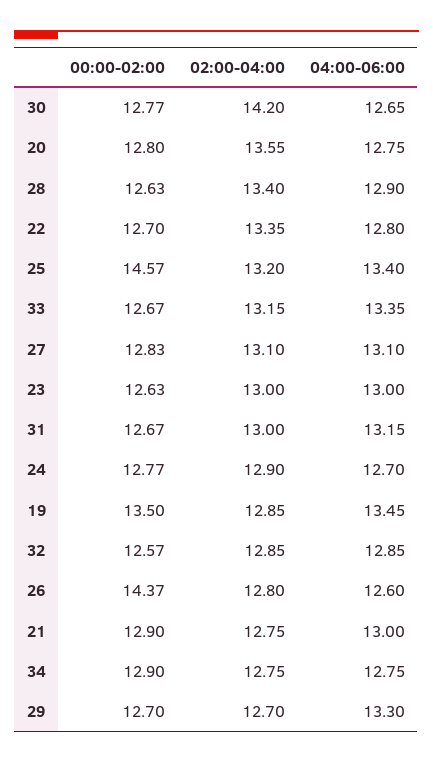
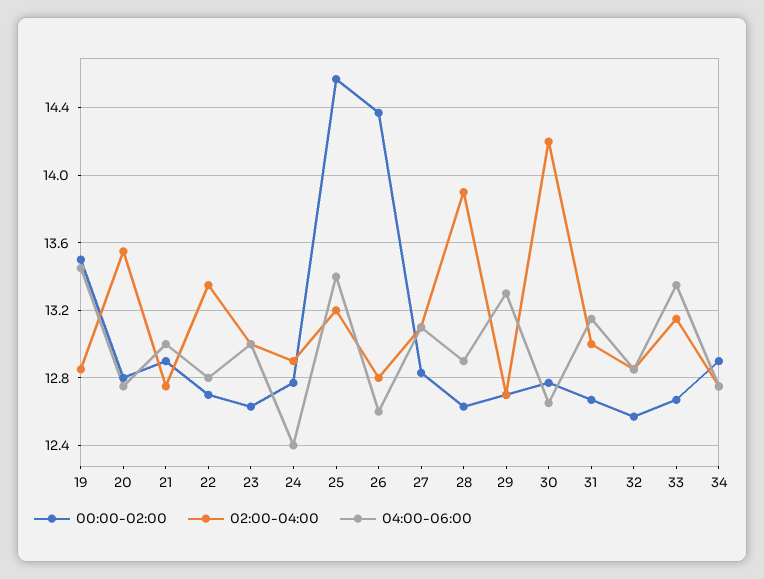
02:00-04:00, 28: 13.4 -> 13.9
04:00-06:00, 24: 12.7 -> 12.4

